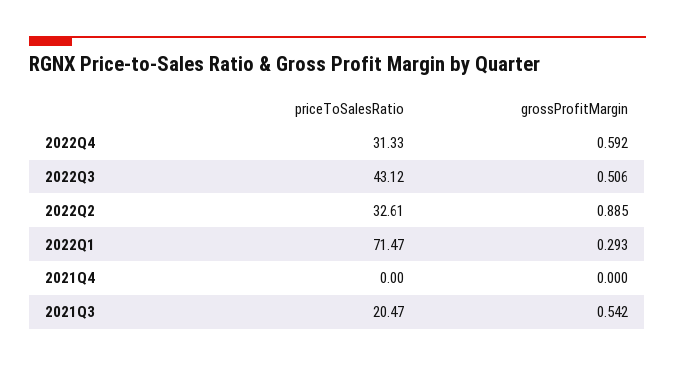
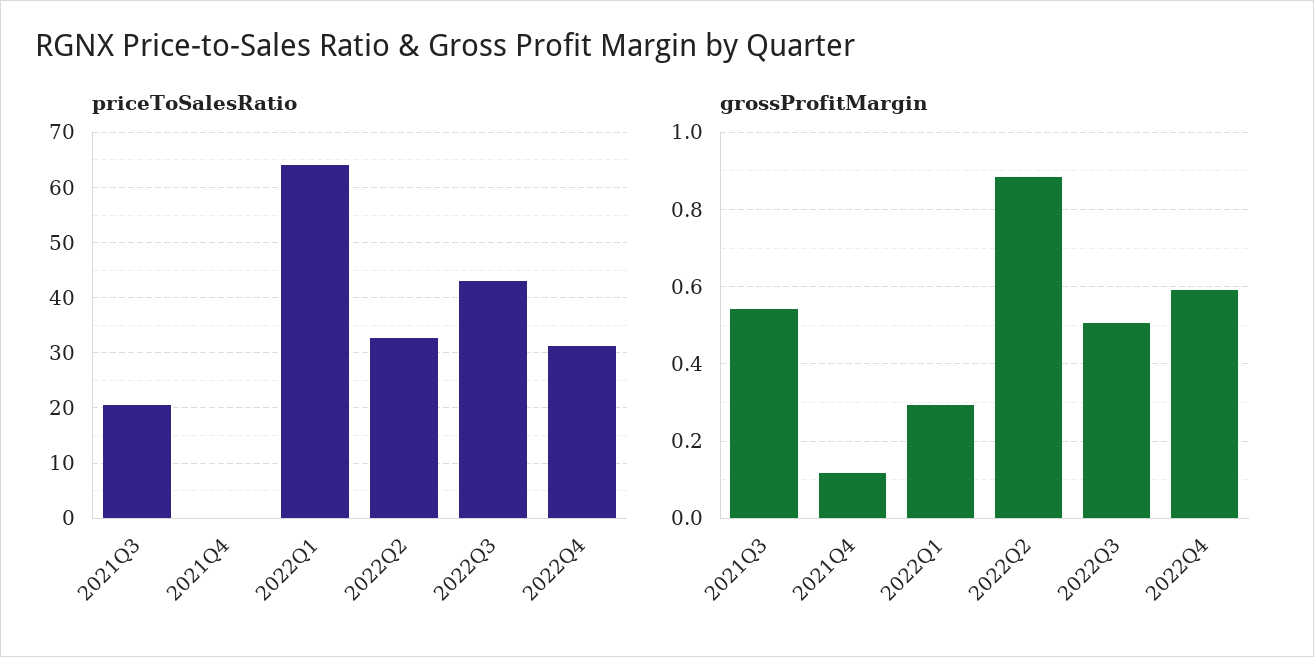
priceToSalesRatio, 2022Q1: 71.47 -> 64
grossProfitMargin, 2021Q4: 0 -> 0.12

